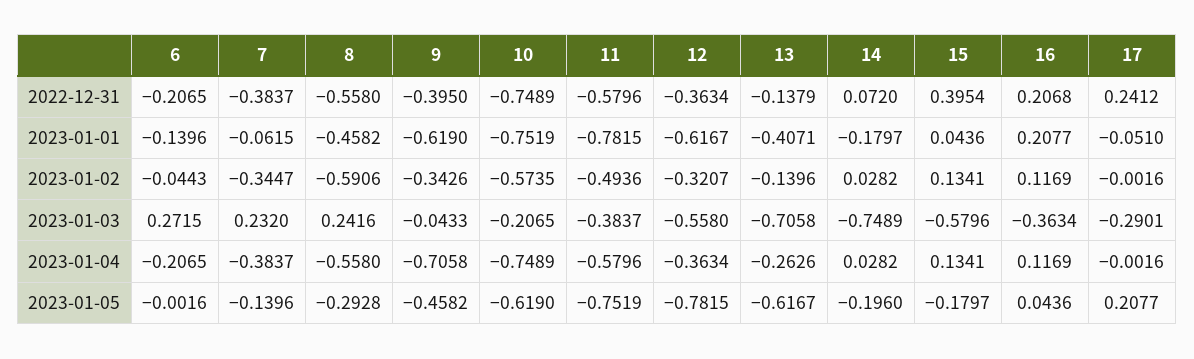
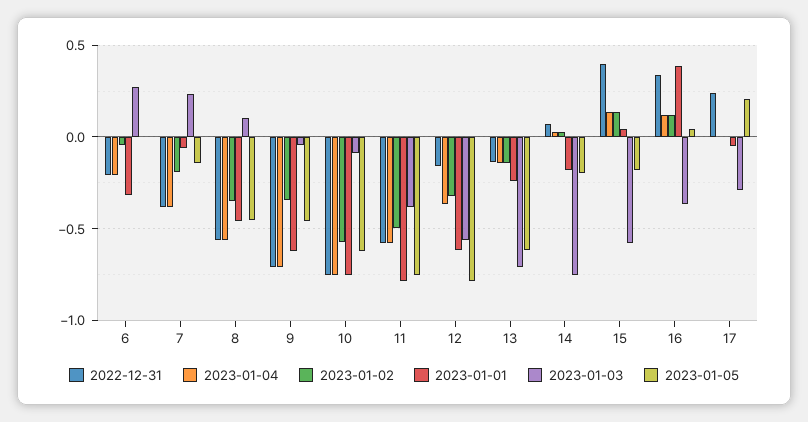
2022-12-31, 9: -0.395 -> -0.7
2022-12-31, 12: -0.3634 -> -0.15
2022-12-31, 16: 0.2068 -> 0.35
2023-01-01, 6: -0.1396 -> -0.3
2023-01-01, 13: -0.4071 -> -0.25
2023-01-01, 16: 0.2077 -> 0.4
2023-01-02, 7: -0.3447 -> -0.2
2023-01-02, 8: -0.5906 -> -0.35
2023-01-03, 8: 0.2416 -> 0.1
2023-01-03, 10: -0.2065 -> -0.1
2023-01-04, 13: -0.2626 -> -0.15
2023-01-05, 8: -0.2928 -> -0.45

